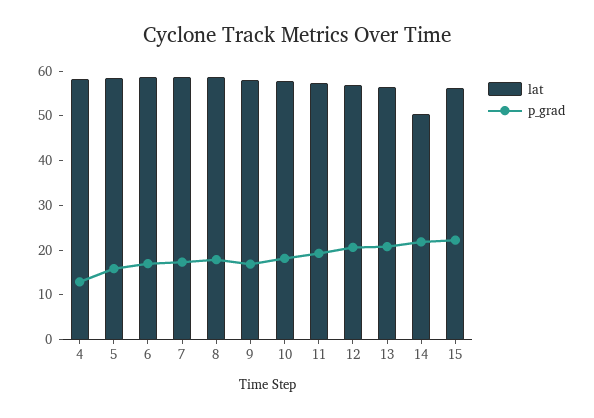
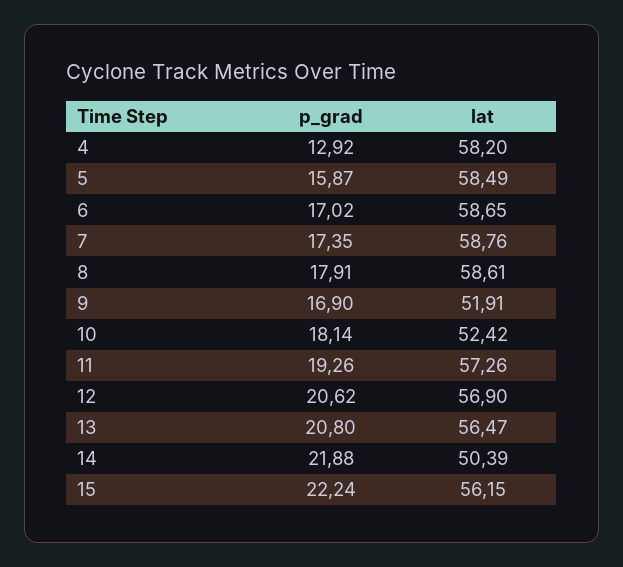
lat, 9: 58 -> 51.91
lat, 10: 58 -> 52.42

